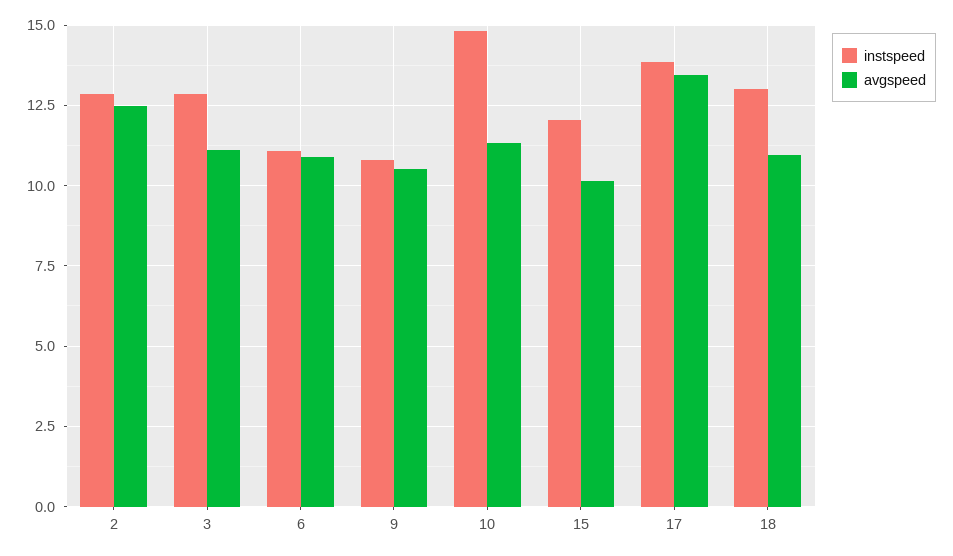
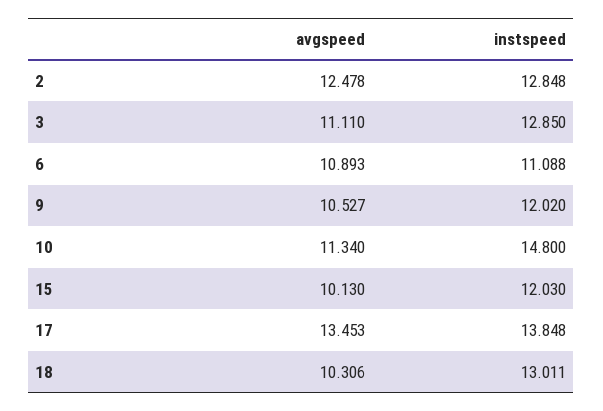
instspeed, 9: 10.75 -> 12.02
avgspeed, 18: 11 -> 10.306

